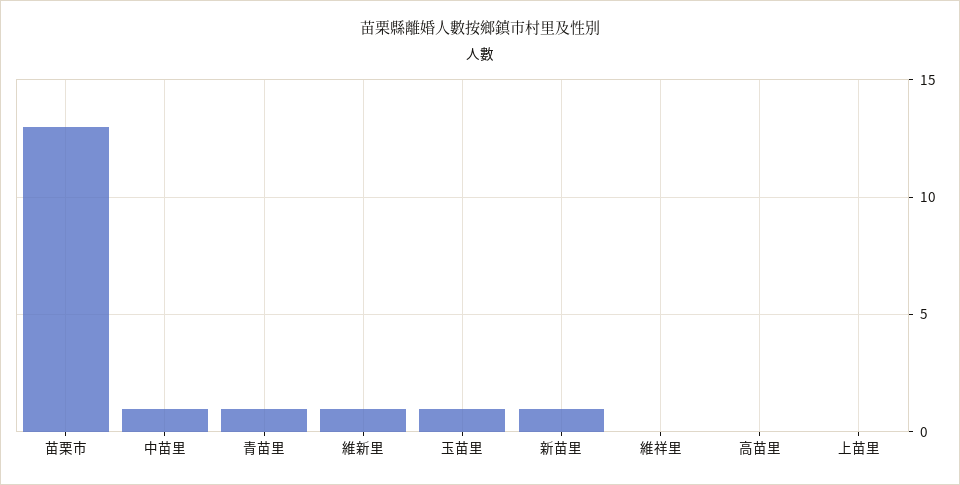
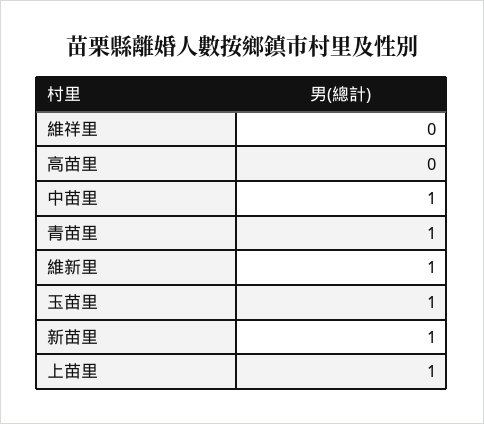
苗栗市: 13 -> none
上苗里: 0 -> 1

